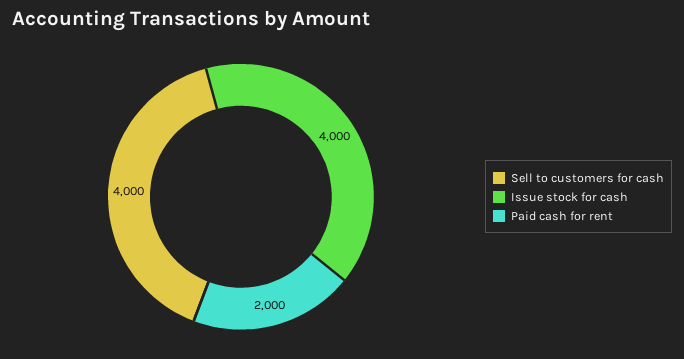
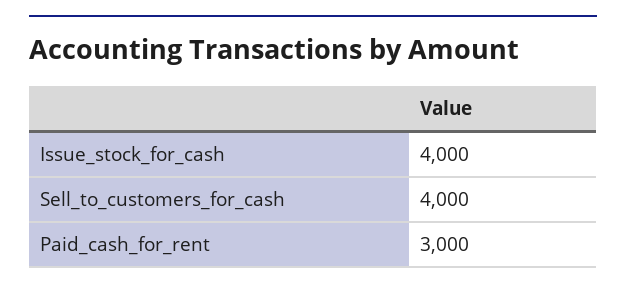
Paid cash for rent: 2000 -> 3000

